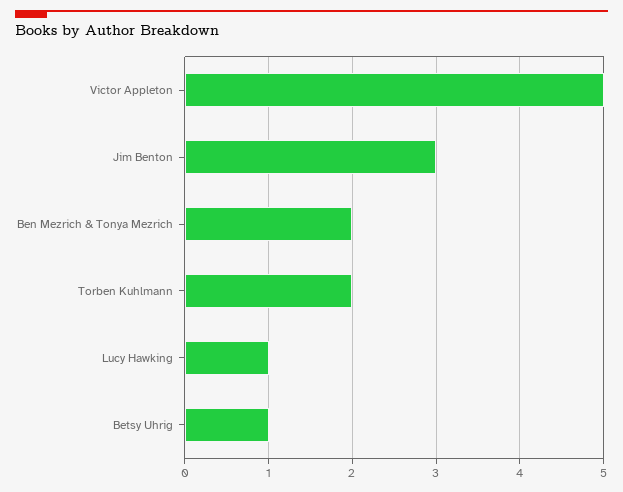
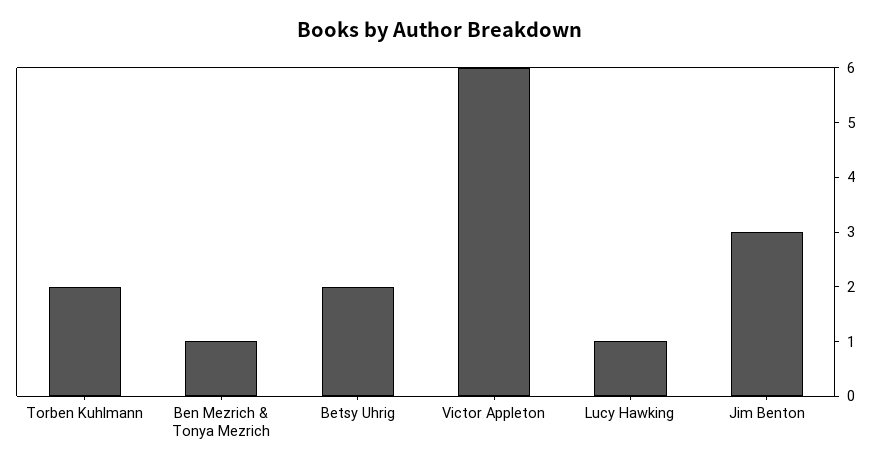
Victor Appleton: 5 -> 6
Ben Mezrich & Tonya Mezrich: 2 -> 1
Betsy Uhrig: 1 -> 2

